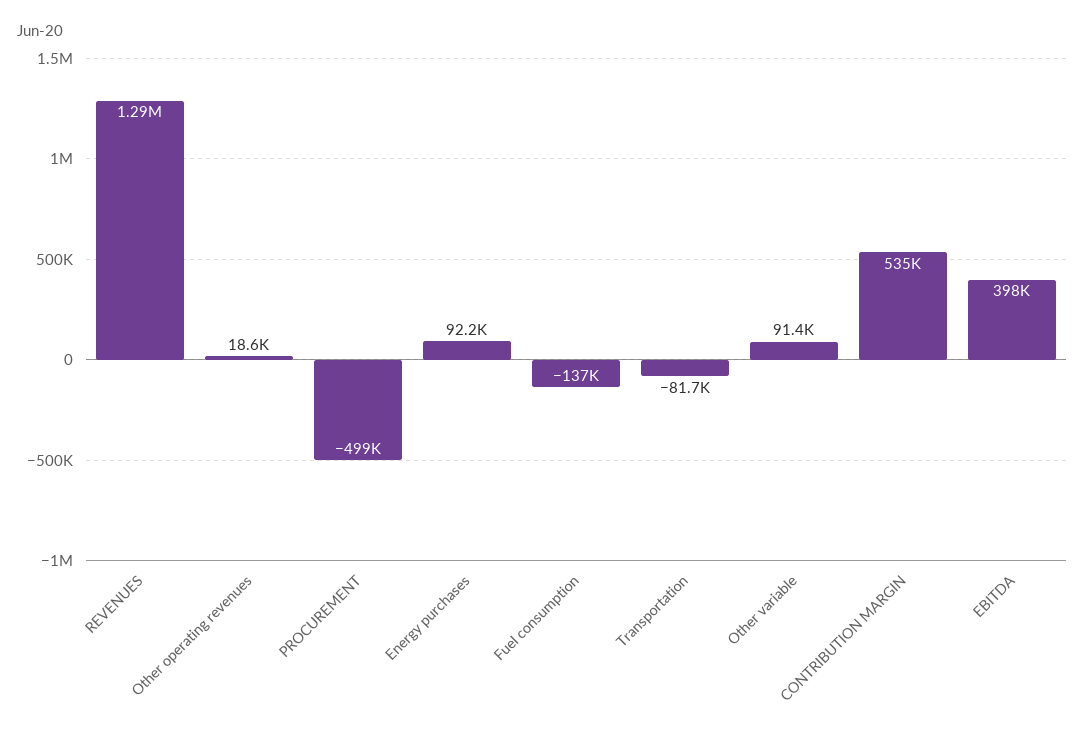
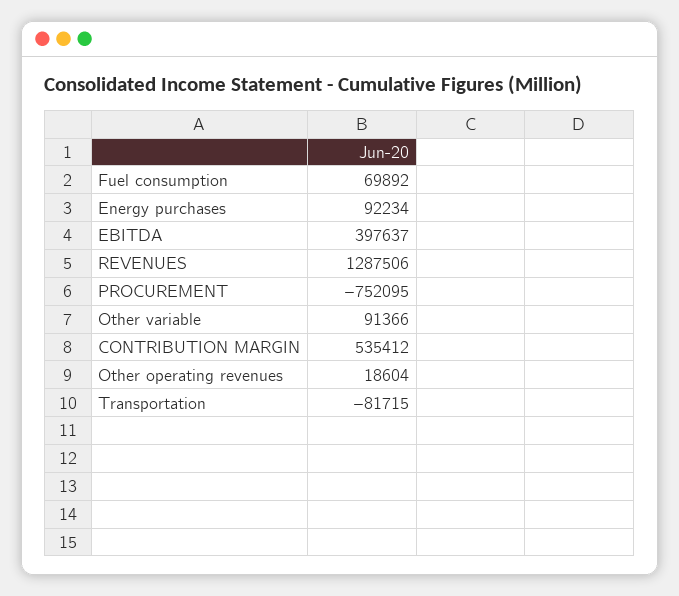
PROCUREMENT: -499000 -> -752095
Fuel consumption: -137000 -> 69892

